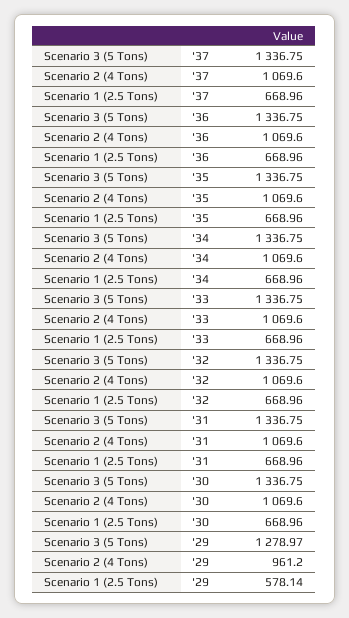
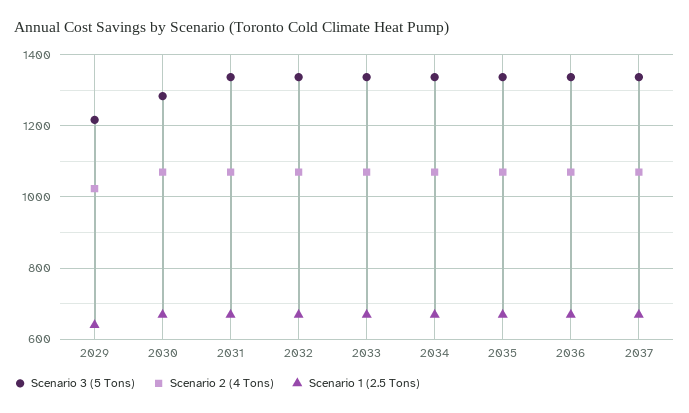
Scenario 3 (5 Tons), '30: 1336.75 -> 1280
Scenario 3 (5 Tons), '29: 1278.97 -> 1220
Scenario 2 (4 Tons), '29: 961.2 -> 1020
Scenario 1 (2.5 Tons), '29: 578.14 -> 640

